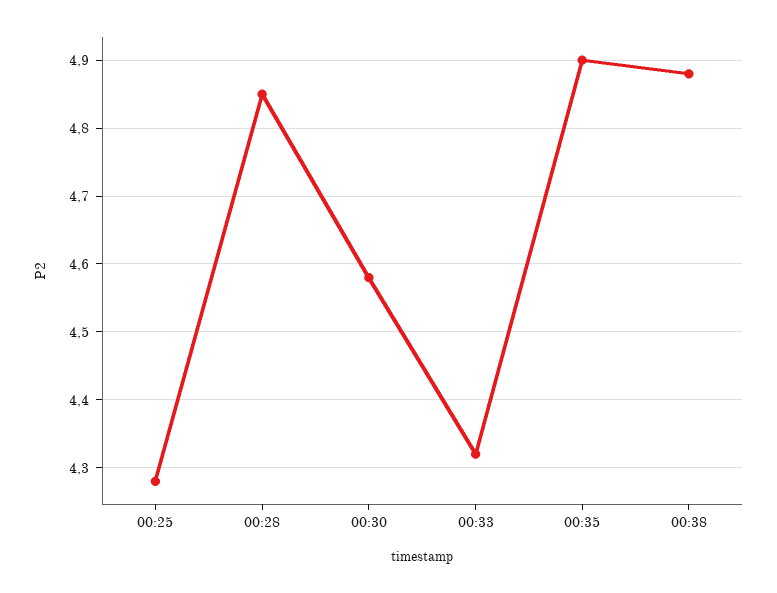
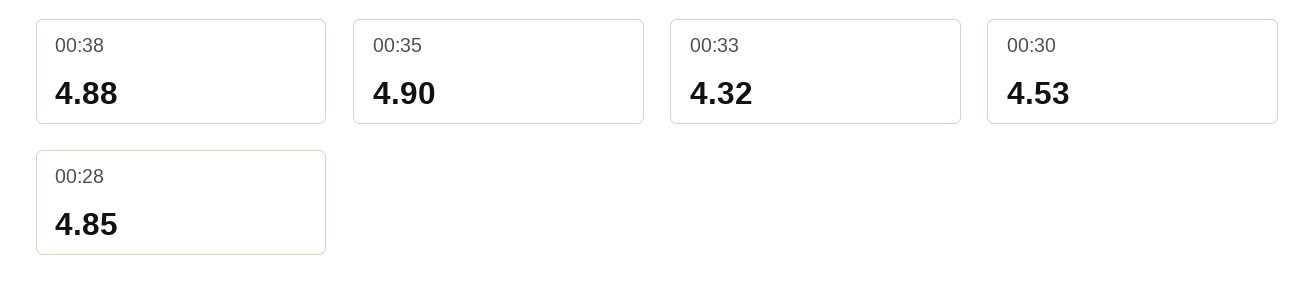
00:25: 4.28 -> none
00:30: 4.58 -> 4.53

